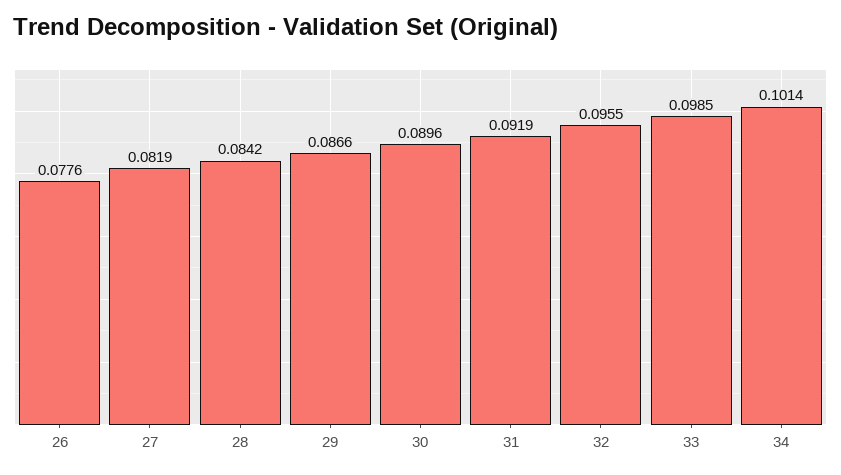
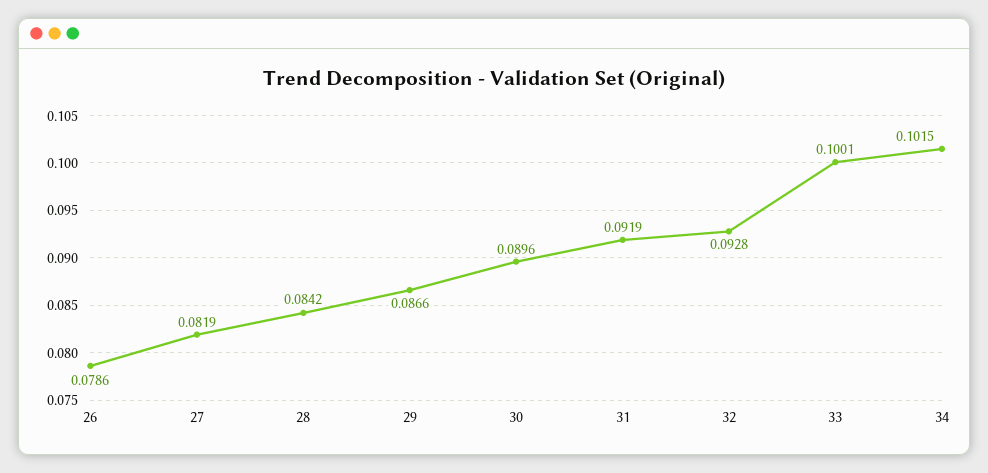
26: 0.0776 -> 0.0786
32: 0.0955 -> 0.0928
33: 0.0985 -> 0.1001
34: 0.1014 -> 0.1015

